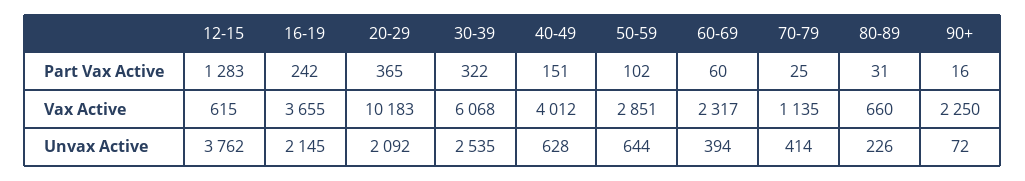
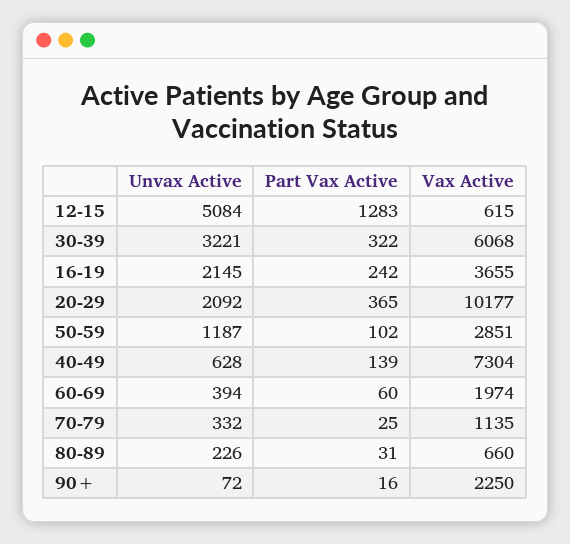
40-49, Part Vax Active: 151 -> 139
20-29, Vax Active: 10183 -> 10177
40-49, Vax Active: 4012 -> 7304
60-69, Vax Active: 2317 -> 1974
12-15, Unvax Active: 3762 -> 5084
30-39, Unvax Active: 2535 -> 3221
50-59, Unvax Active: 644 -> 1187
70-79, Unvax Active: 414 -> 332

